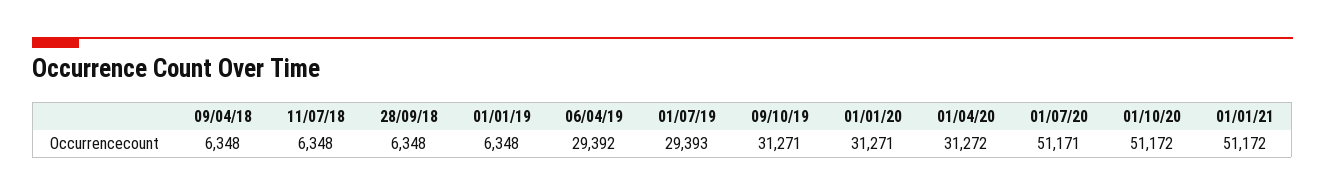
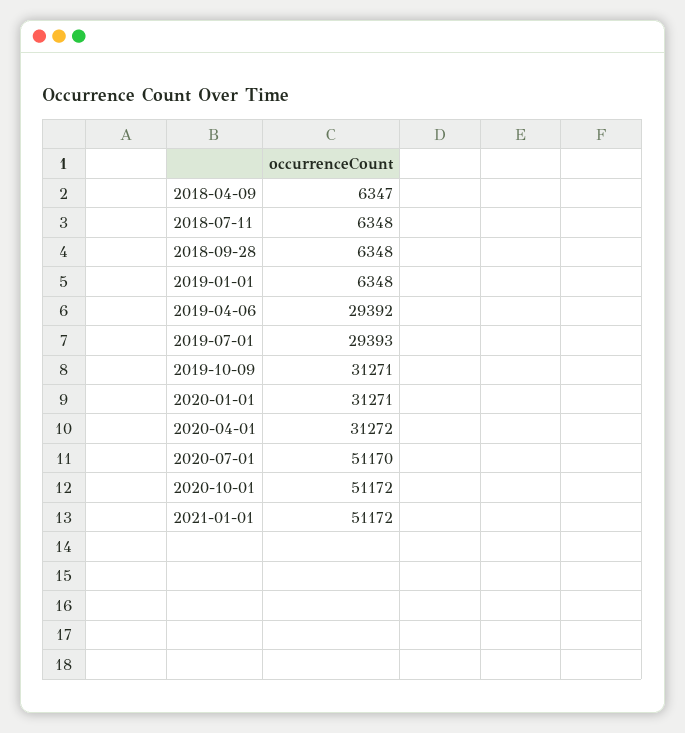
09/04/18: 6348 -> 6347
01/07/20: 51171 -> 51170

